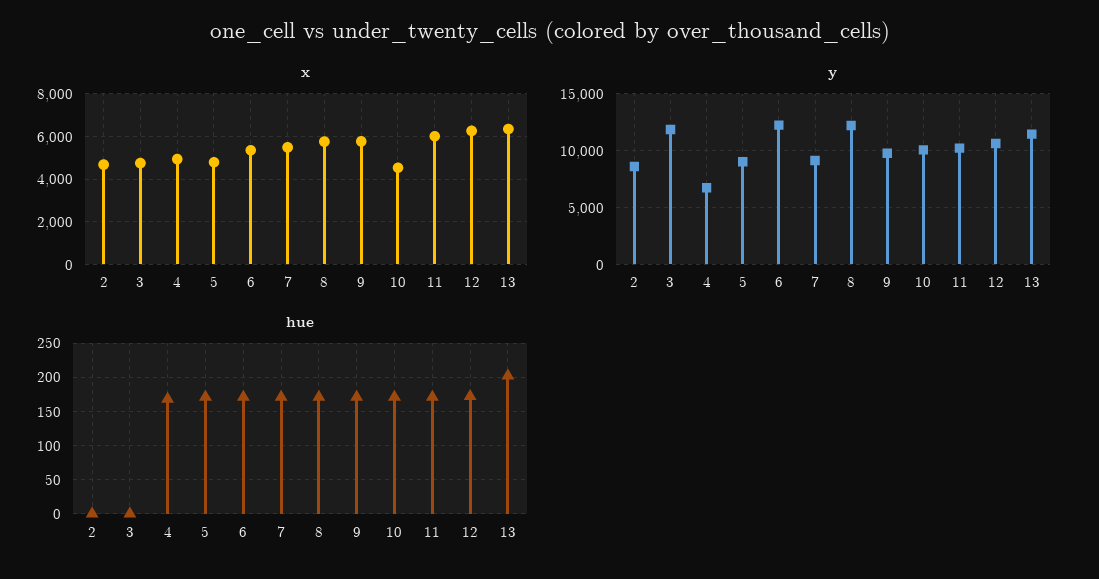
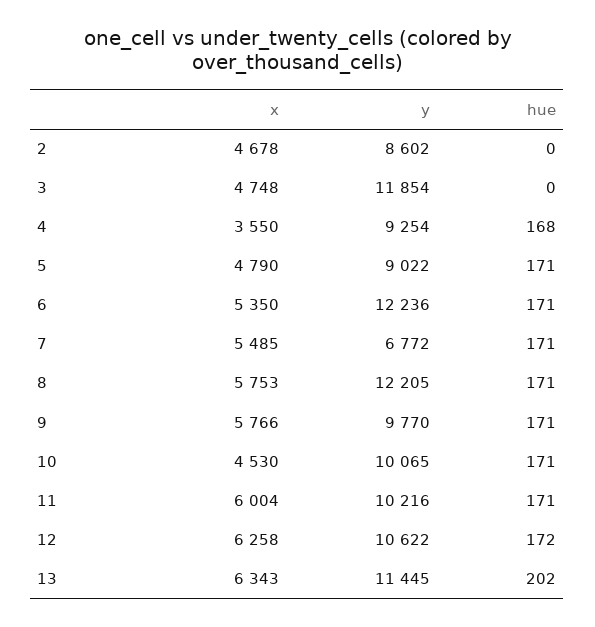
x, 4: 5000 -> 3550
y, 4: 7000 -> 9254
y, 7: 9000 -> 6772

